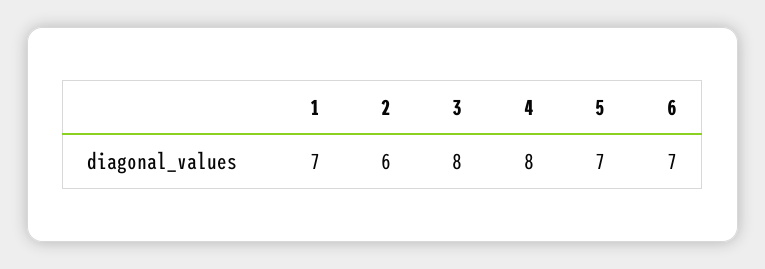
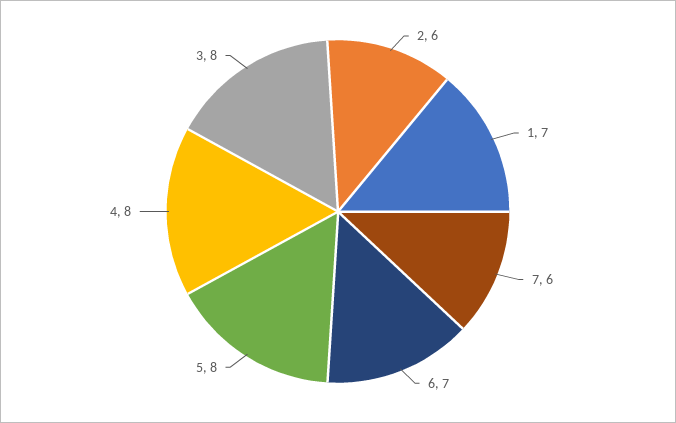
5: 7 -> 8
7: none -> 6

